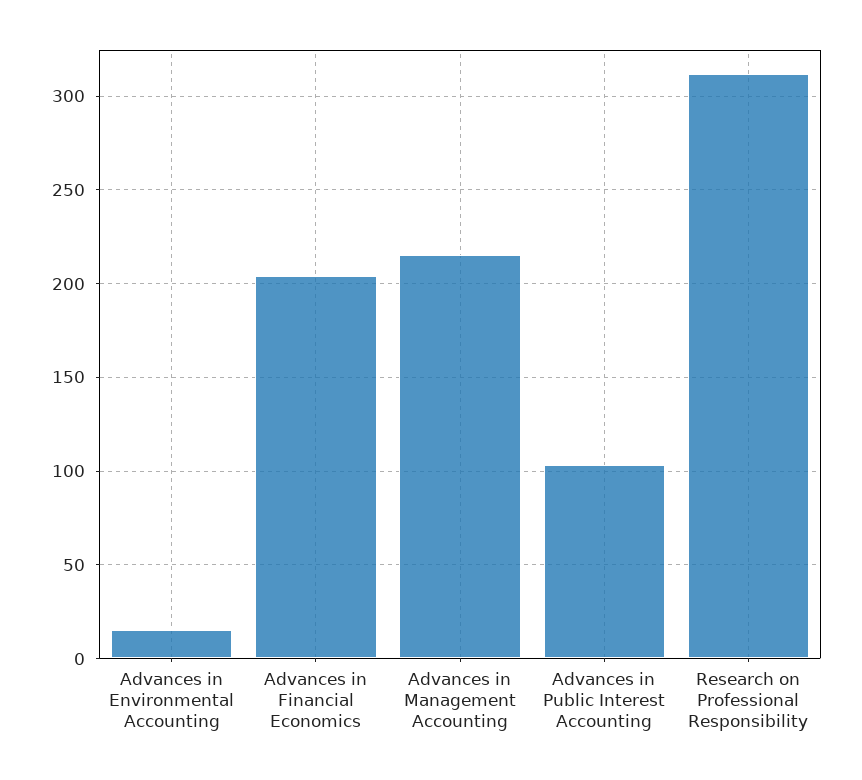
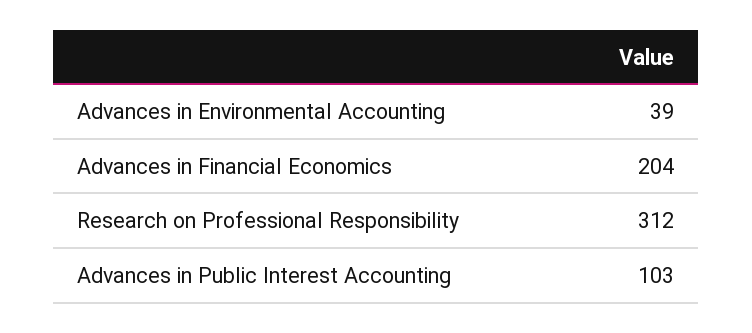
Advances in Environmental Accounting: 15 -> 39
Advances in Management Accounting: 215 -> none

